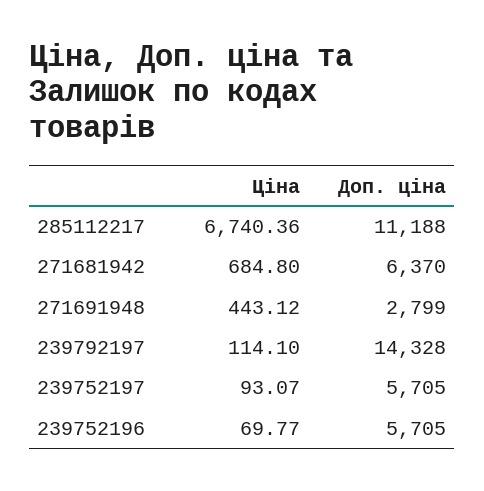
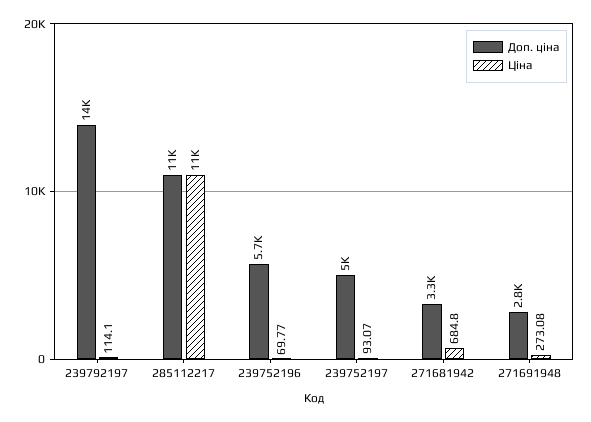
Ціна, 285112217: 6740.36 -> 11000
Доп. ціна, 271681942: 6370 -> 3300
Ціна, 271691948: 443.12 -> 273.08
Доп. ціна, 239752197: 5705 -> 5000

